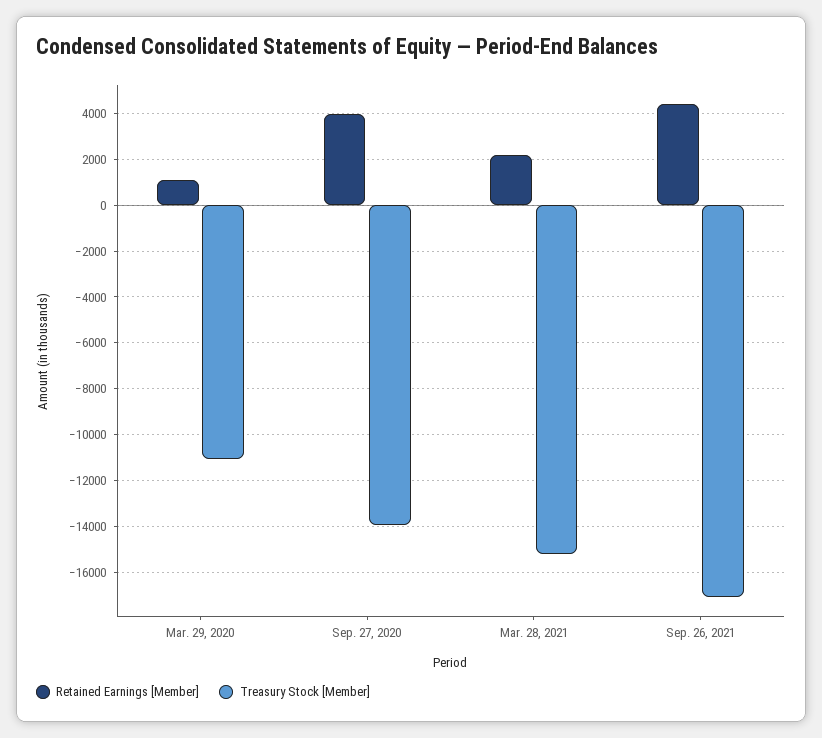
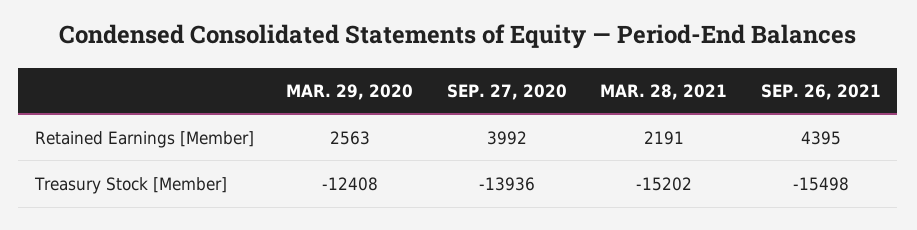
Retained Earnings [Member], Mar. 29, 2020: 1000 -> 2563
Treasury Stock [Member], Mar. 29, 2020: -11000 -> -12408
Treasury Stock [Member], Sep. 26, 2021: -17000 -> -15498

